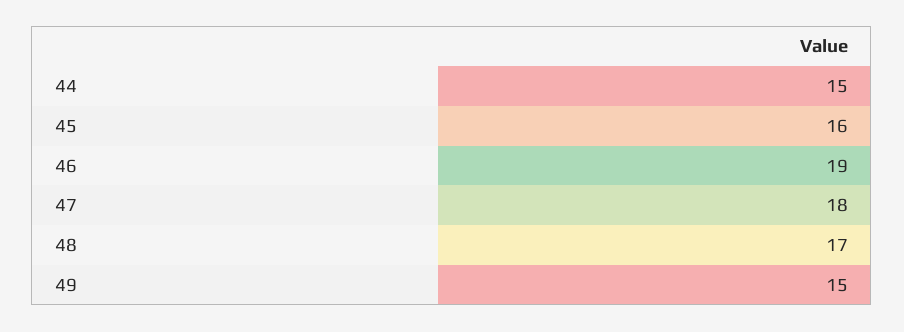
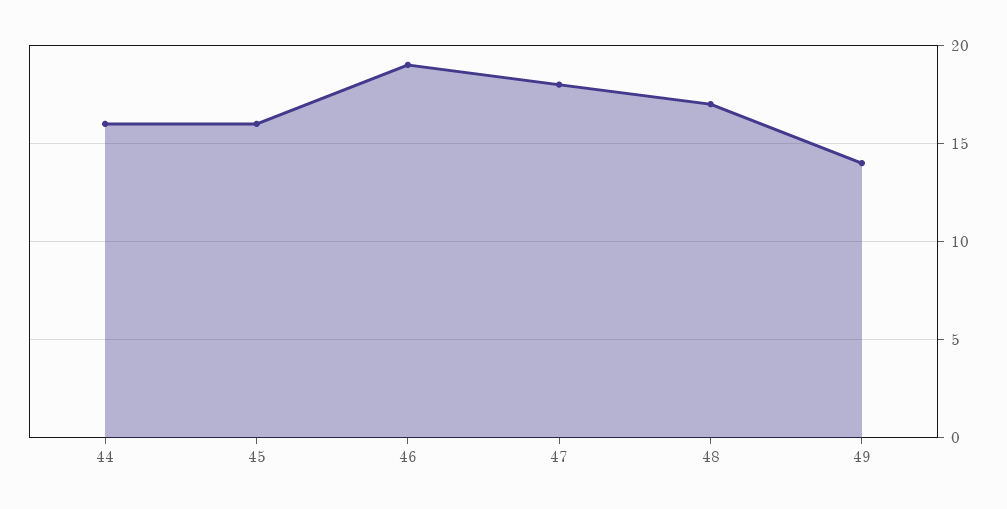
44: 15 -> 16
49: 15 -> 14

